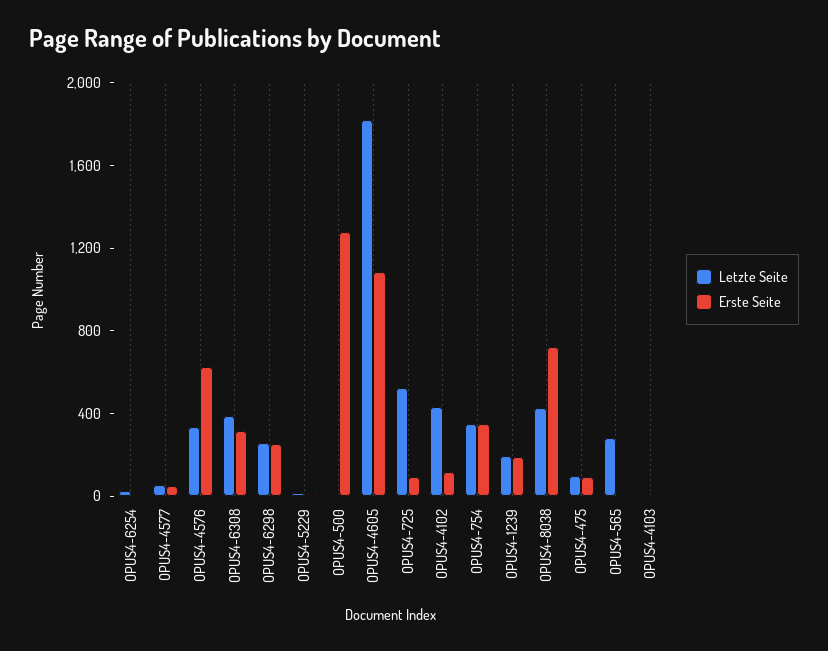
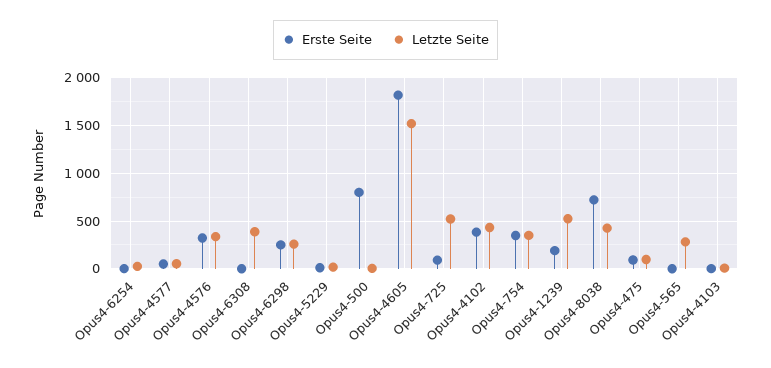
Erste Seite, OPUS4-4576: 600 -> 300
Erste Seite, OPUS4-6308: 300 -> 0
Erste Seite, OPUS4-500: 1300 -> 800
Letzte Seite, OPUS4-4605: 1800 -> 1500
Erste Seite, OPUS4-4605: 1100 -> 1800
Erste Seite, OPUS4-4102: 100 -> 400
Letzte Seite, OPUS4-1239: 200 -> 500

